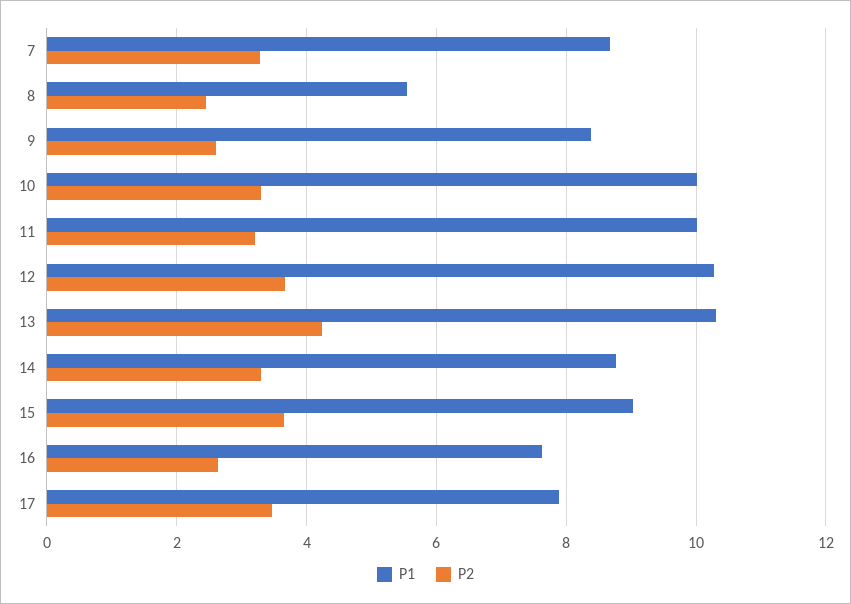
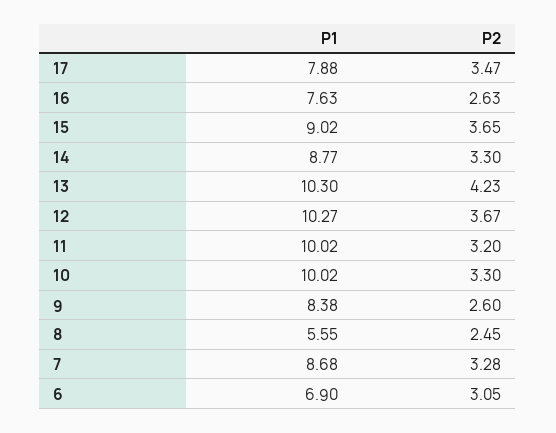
P1, 6: none -> 6.9
P2, 6: none -> 3.05

